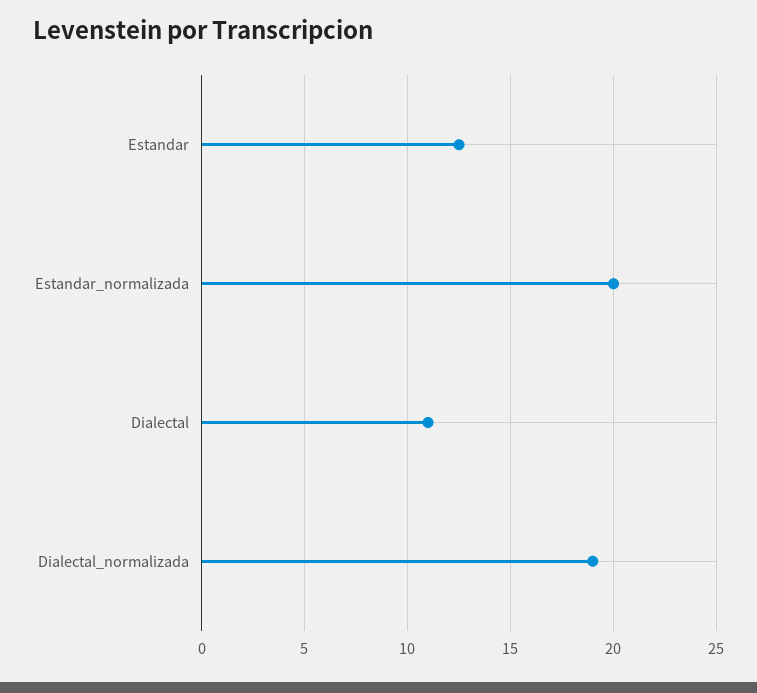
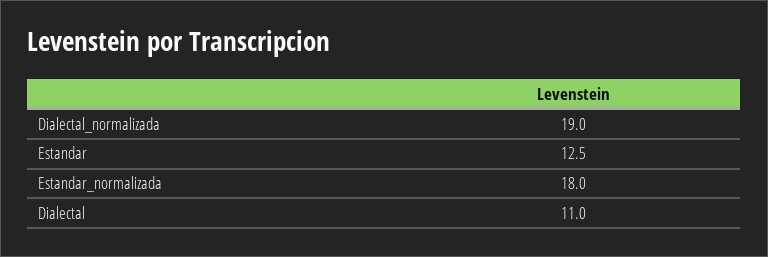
Estandar_normalizada: 20 -> 18

